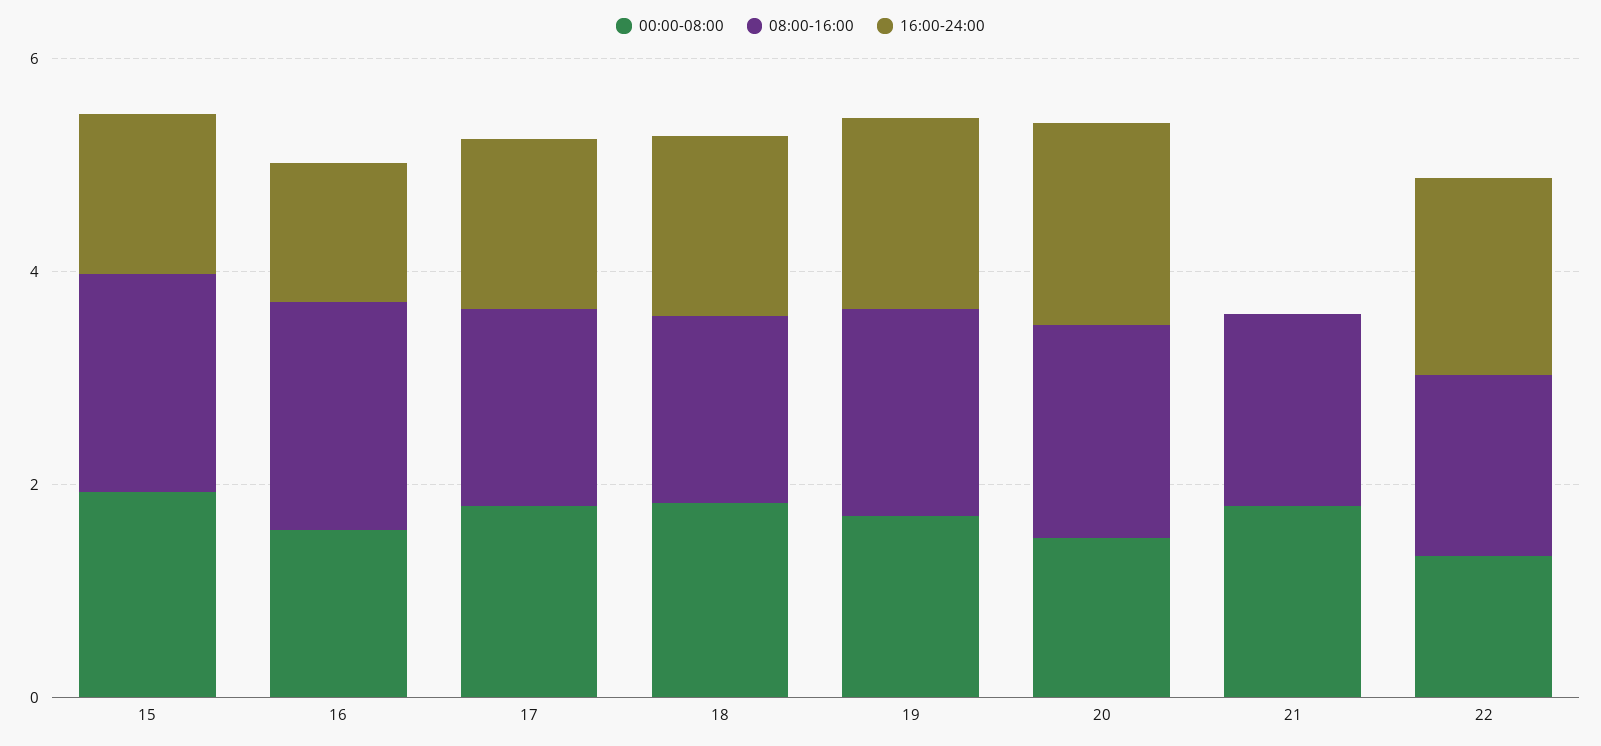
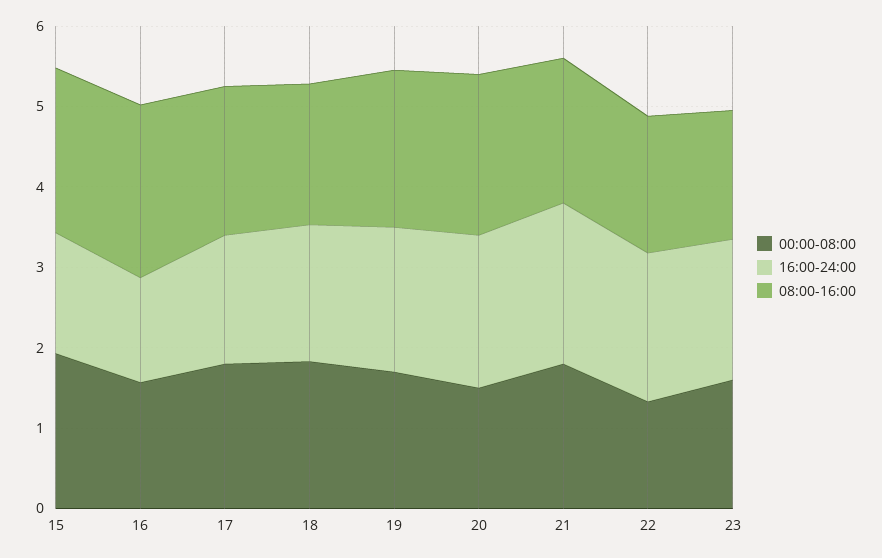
16:00-24:00, 21: 0 -> 2
00:00-08:00, 23: none -> 1.6
16:00-24:00, 23: none -> 1.8
08:00-16:00, 23: none -> 1.6

